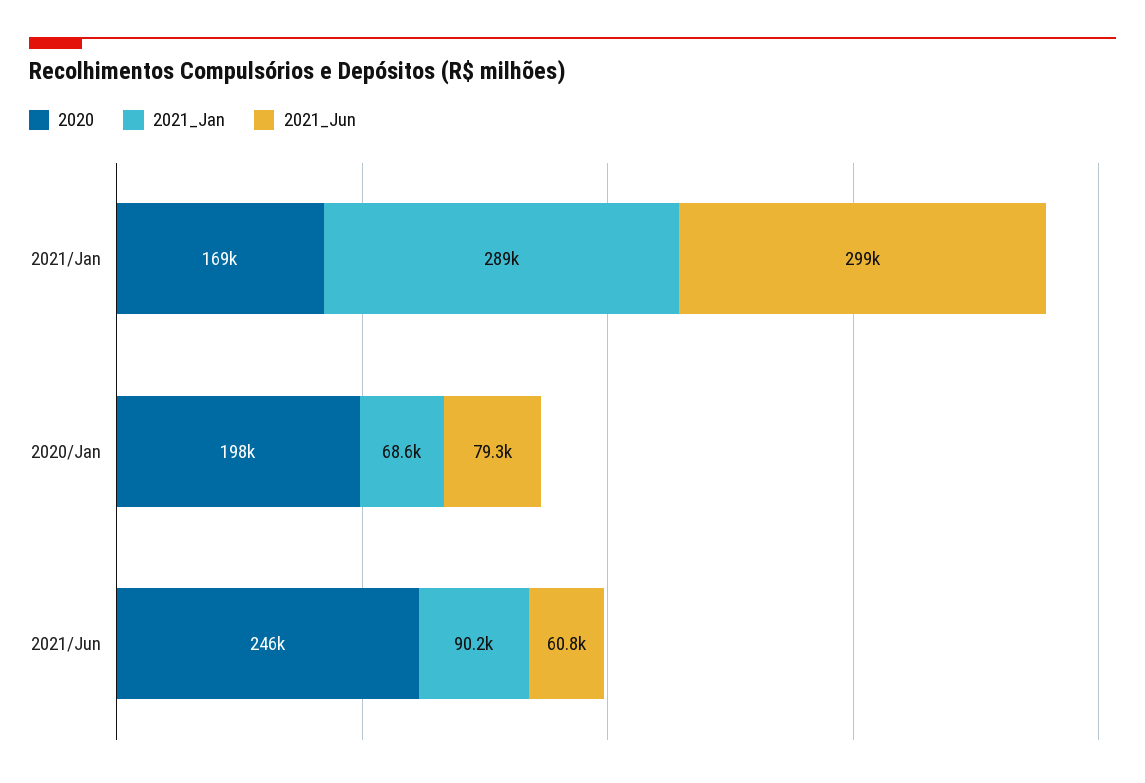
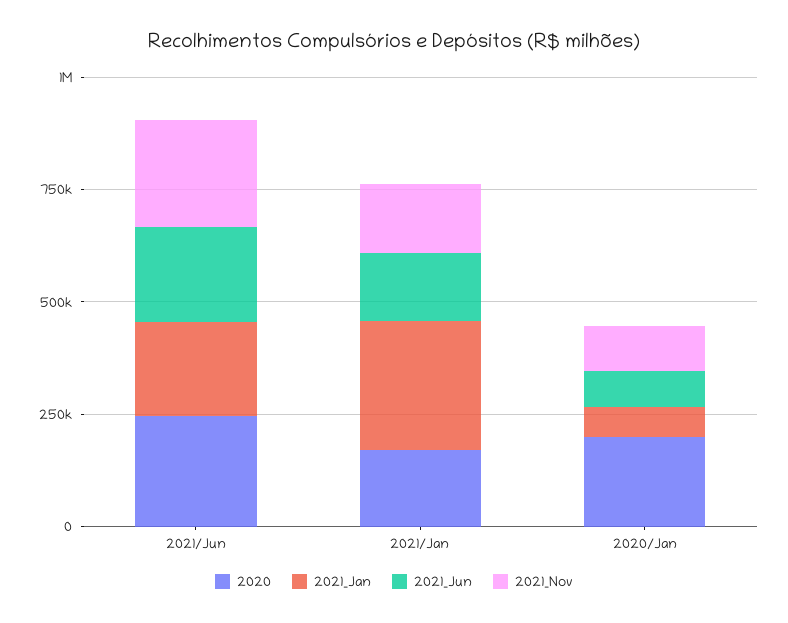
2021_Jun, 2021/Jan: 299000 -> 150000
2021_Jan, 2021/Jun: 90200 -> 200000
2021_Jun, 2021/Jun: 60800 -> 200000
2021_Nov, 2021/Jun: none -> 250000
2021_Nov, 2021/Jan: none -> 150000
2021_Nov, 2020/Jan: none -> 100000

